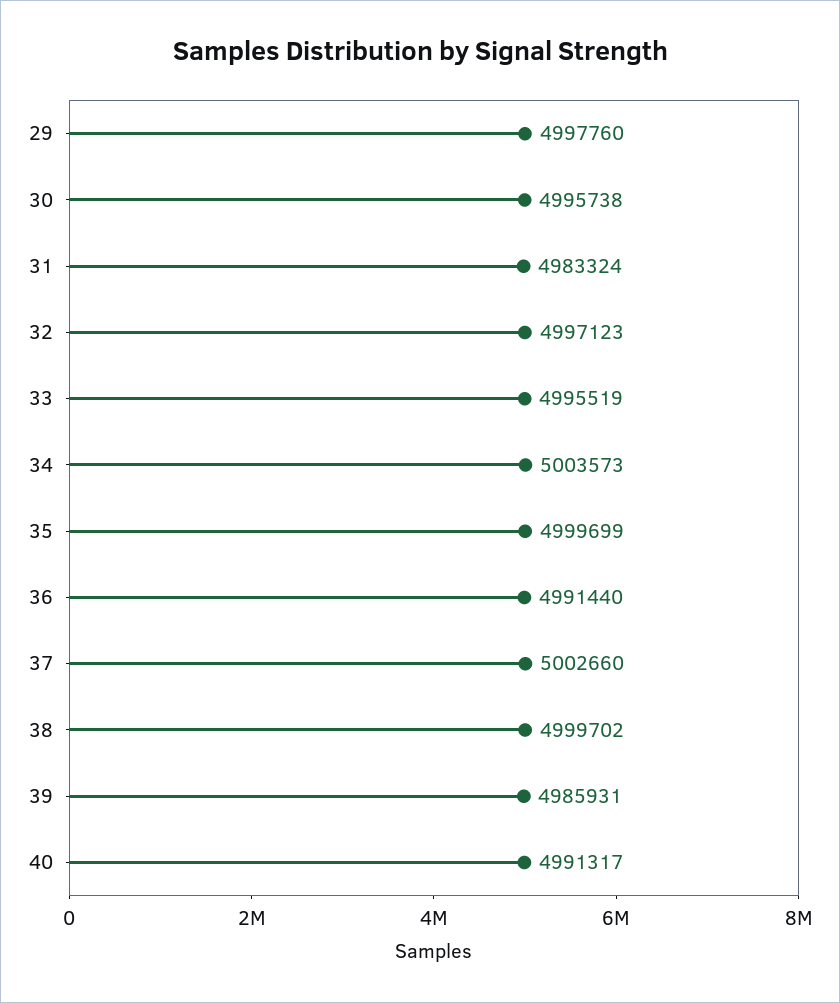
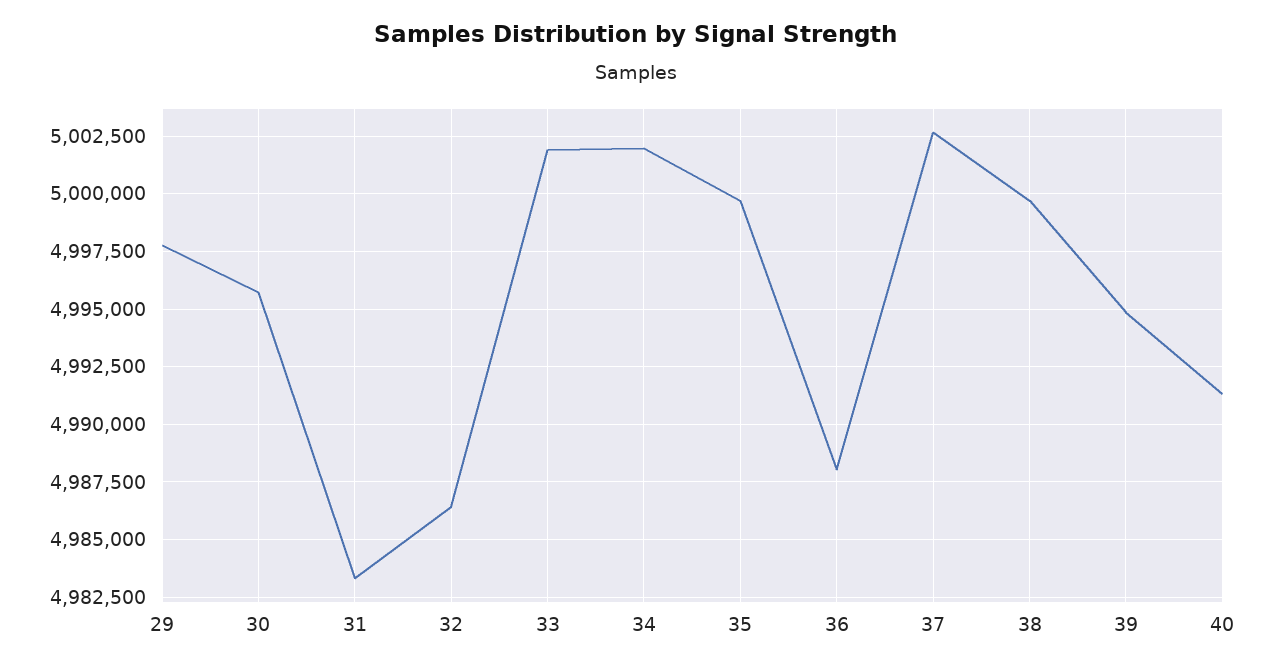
32: 4997123 -> 4986500
33: 4995519 -> 5002000
34: 5003573 -> 5002000
36: 4991440 -> 4988000
39: 4985931 -> 4995000

